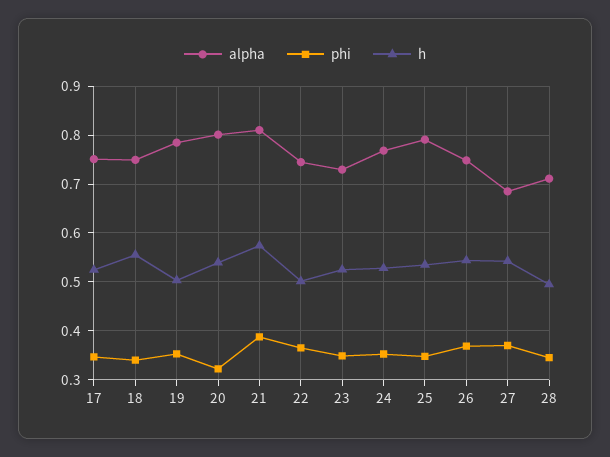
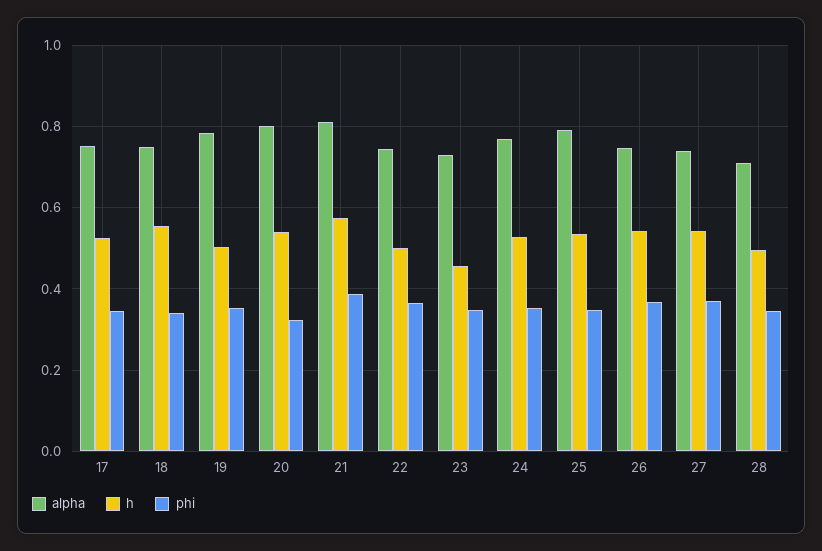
h, 23: 0.52 -> 0.46
alpha, 27: 0.68 -> 0.74

